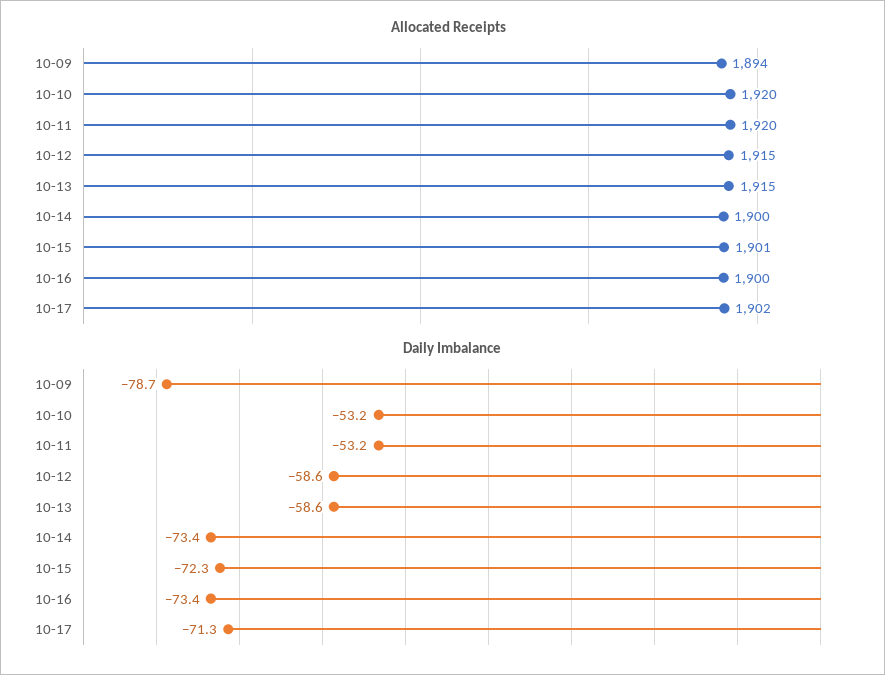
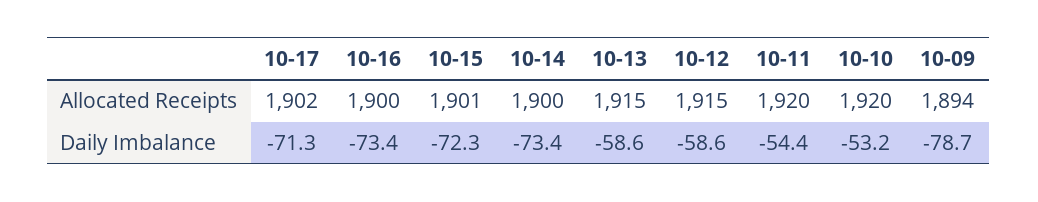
Daily Imbalance, 10-11: -53.2 -> -54.4

